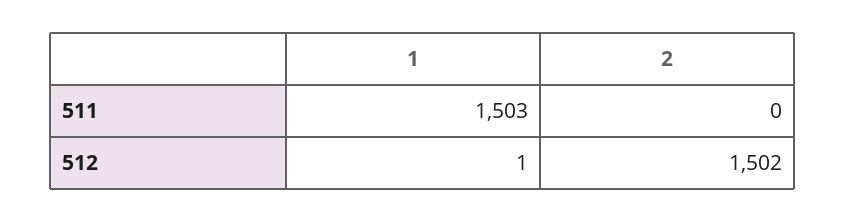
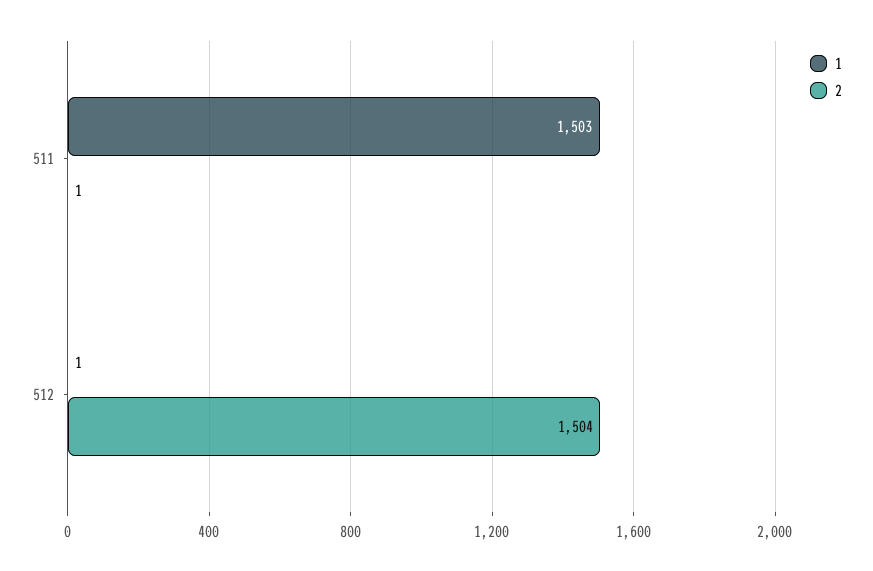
2, 511: 0 -> 1
2, 512: 1502 -> 1504

